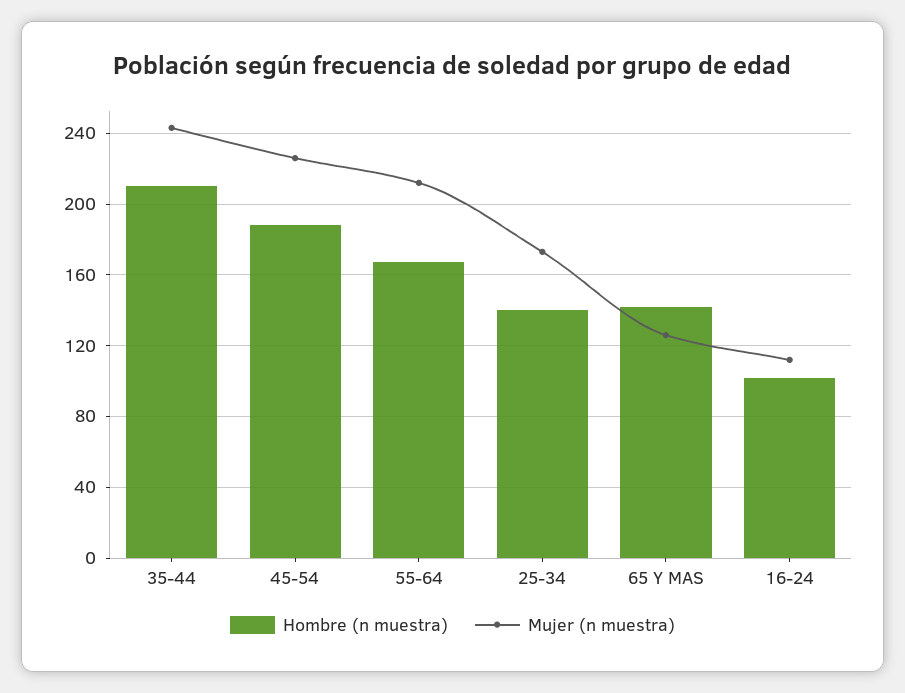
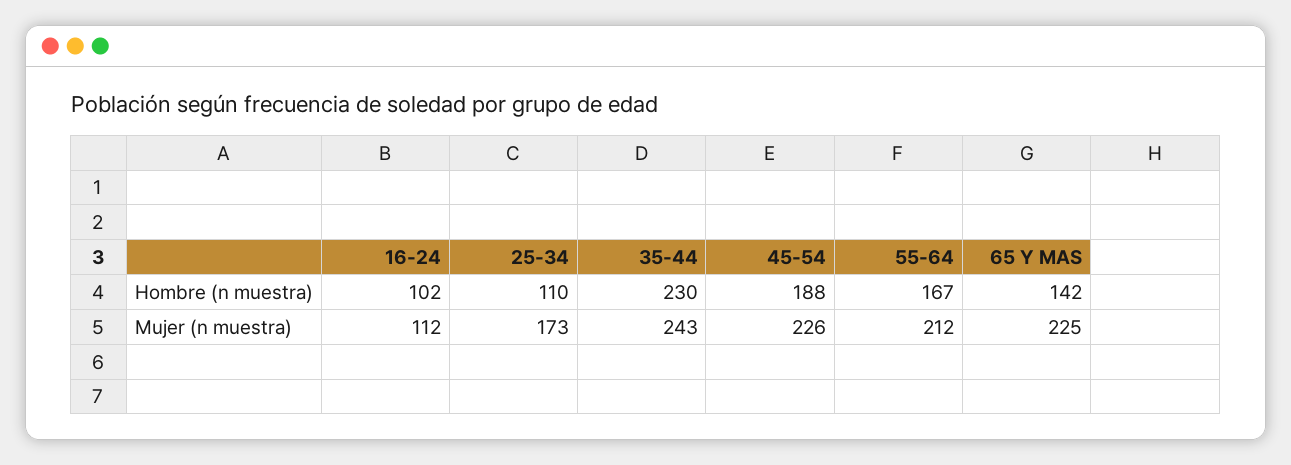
Hombre (n muestra), 35-44: 210 -> 230
Hombre (n muestra), 25-34: 140 -> 110
Mujer (n muestra), 65 Y MAS: 125 -> 225

